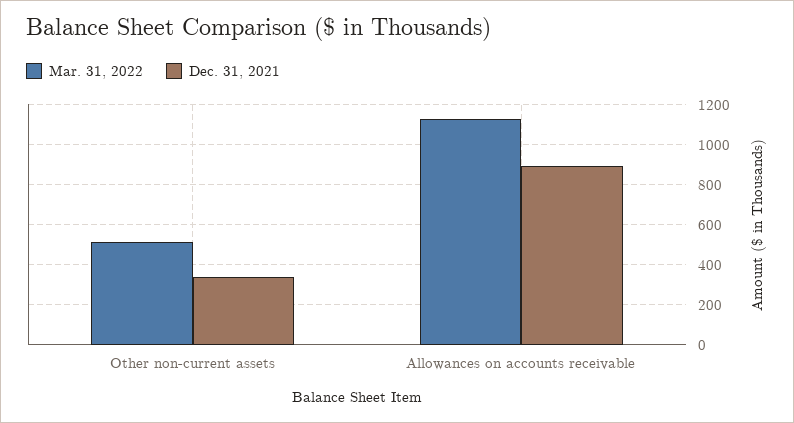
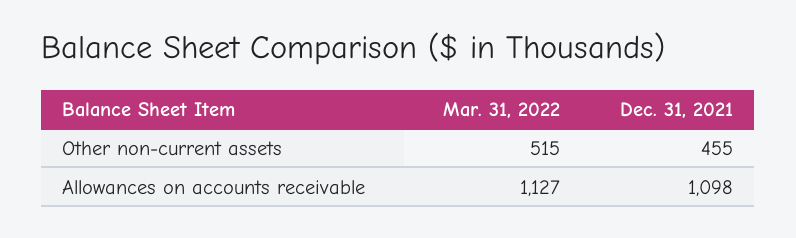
Dec. 31, 2021, Other non-current assets: 350 -> 455
Dec. 31, 2021, Allowances on accounts receivable: 900 -> 1098

